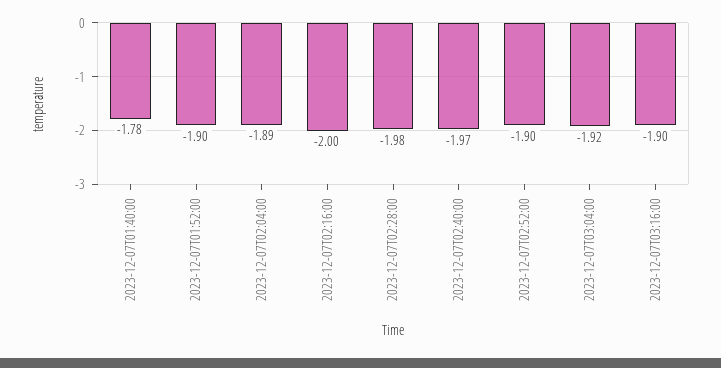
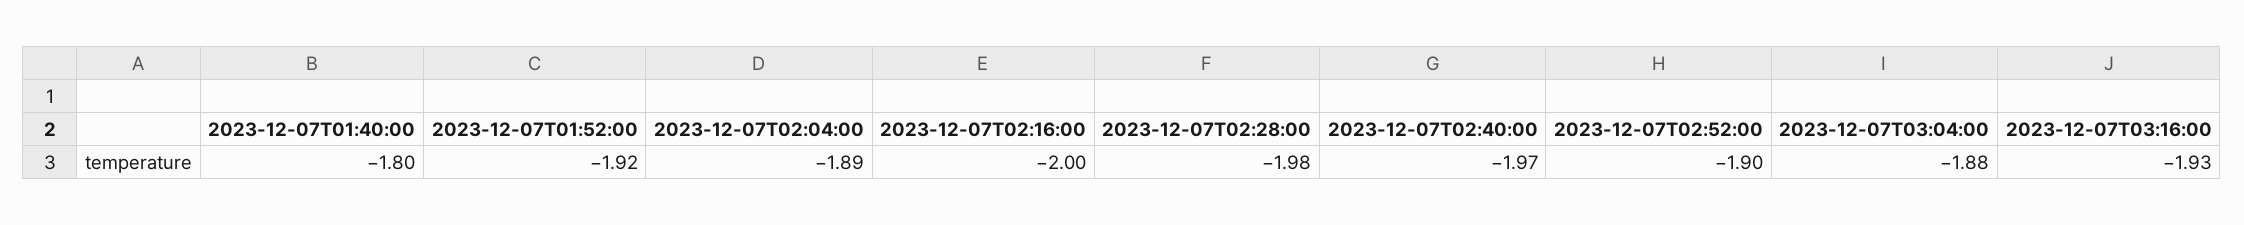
2023-12-07T01:40:00: -1.78 -> -1.8
2023-12-07T01:52:00: -1.9 -> -1.92
2023-12-07T03:04:00: -1.92 -> -1.88
2023-12-07T03:16:00: -1.9 -> -1.93

